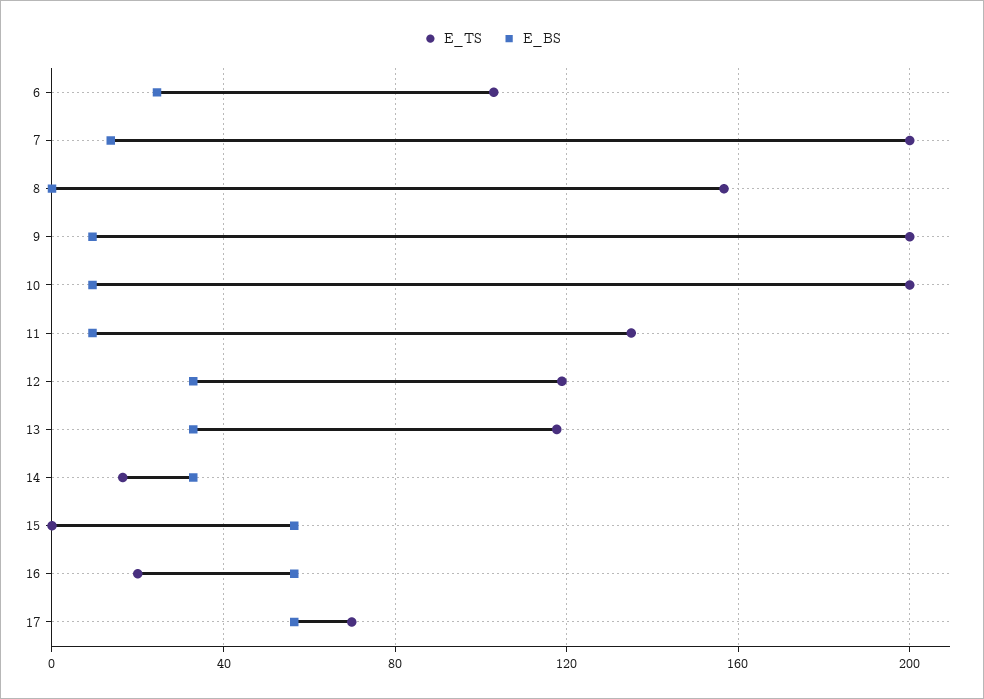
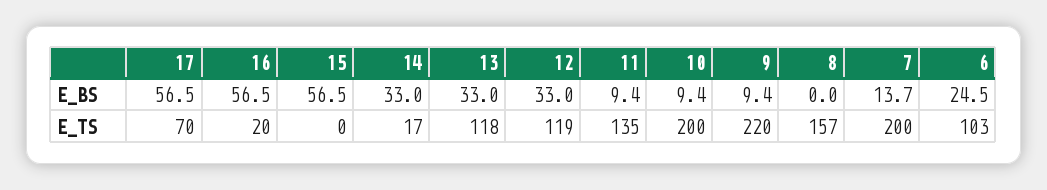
E_TS, 9: 200 -> 220

